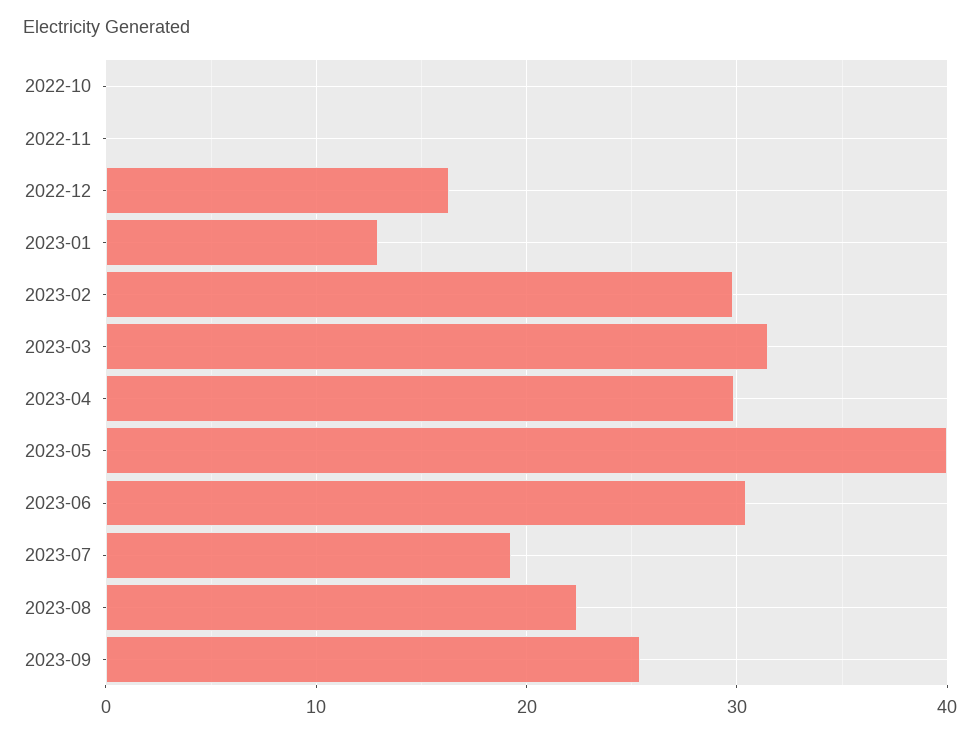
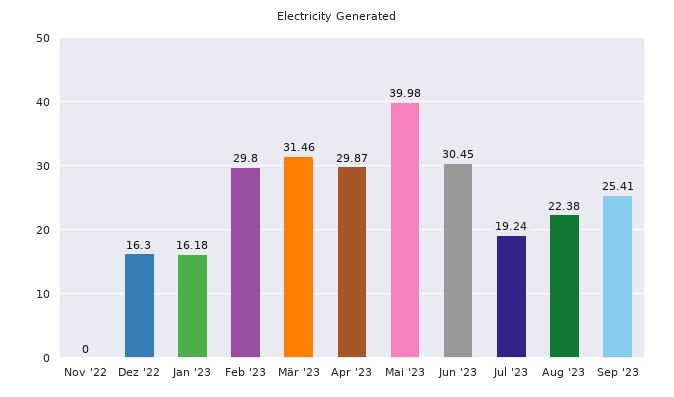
2022-10: 0 -> none
2023-01: 13 -> 16.18

